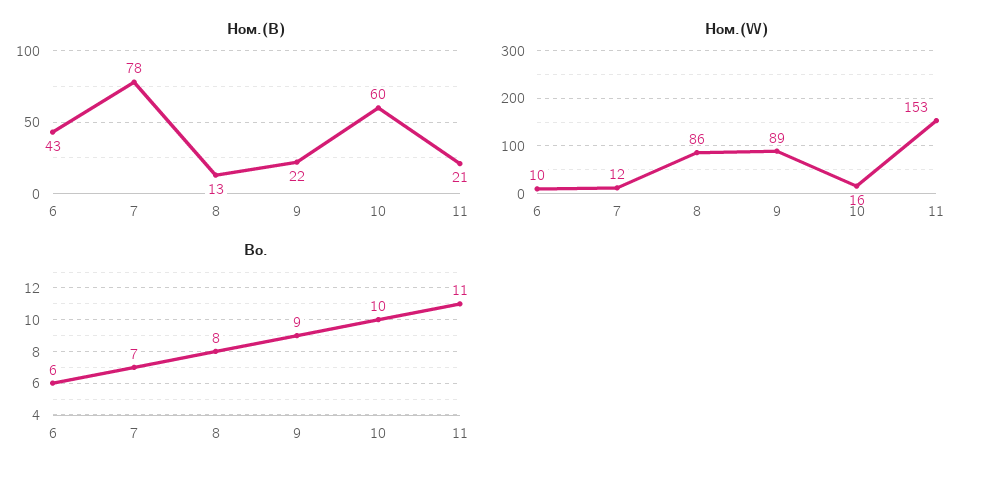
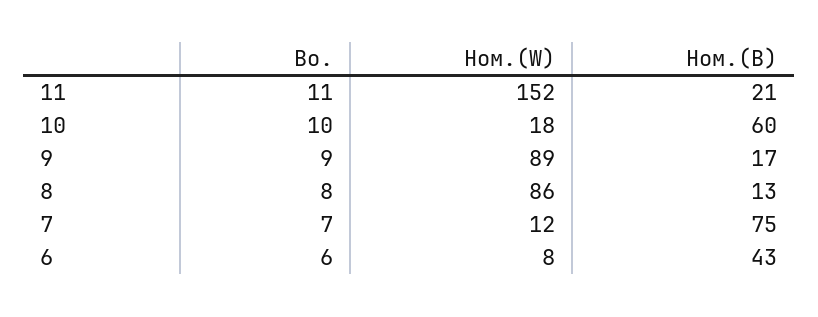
Ном.(B), 7: 78 -> 75
Ном.(B), 9: 22 -> 17
Ном.(W), 6: 10 -> 8
Ном.(W), 10: 16 -> 18
Ном.(W), 11: 153 -> 152

